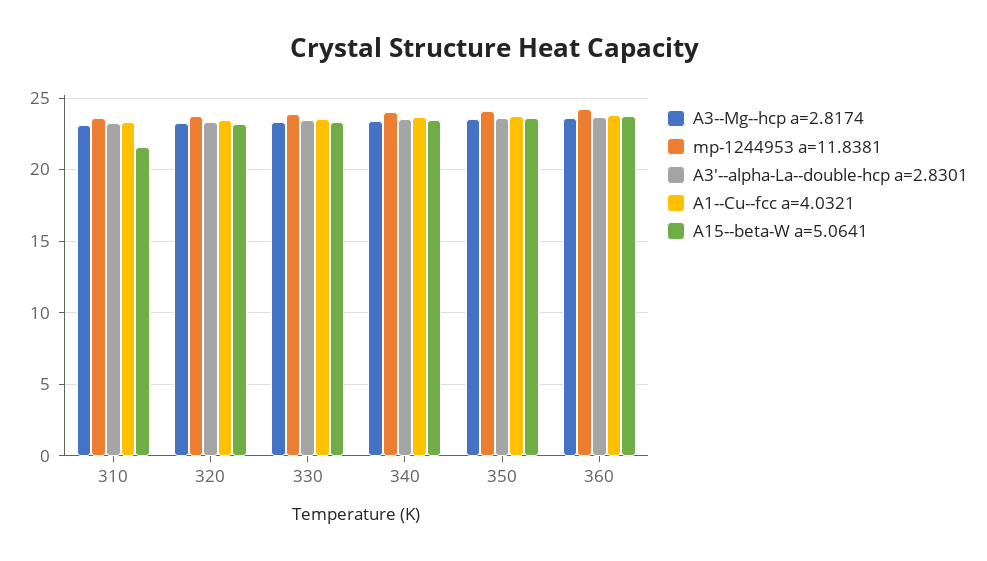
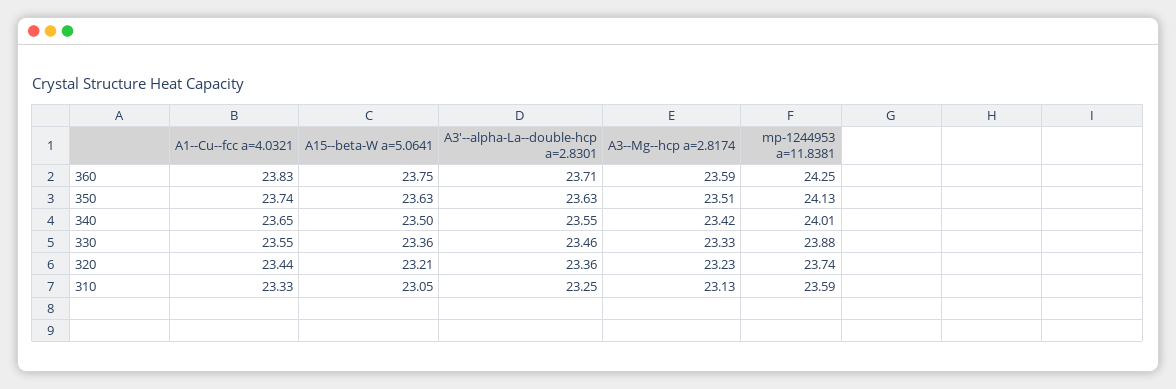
A15--beta-W a=5.0641, 310: 21.5 -> 23.05

